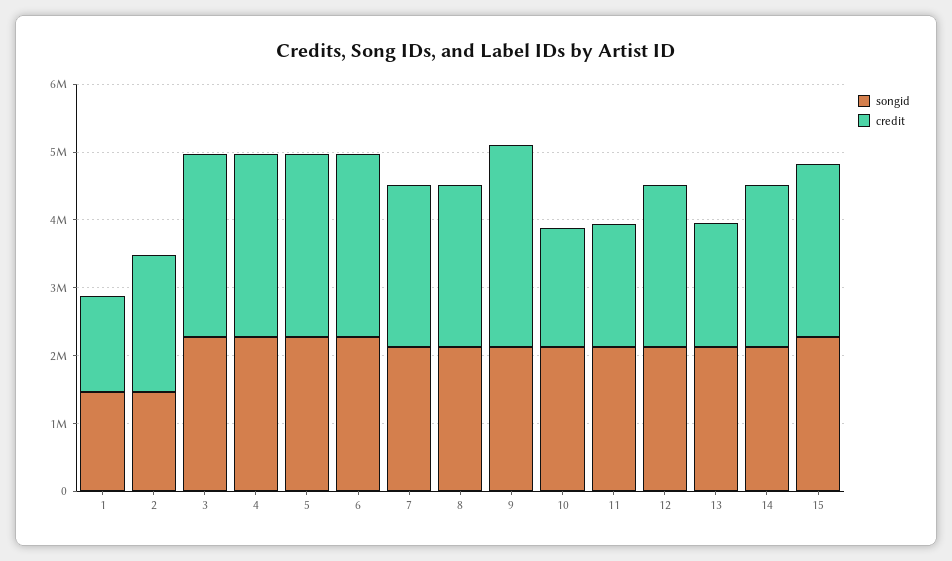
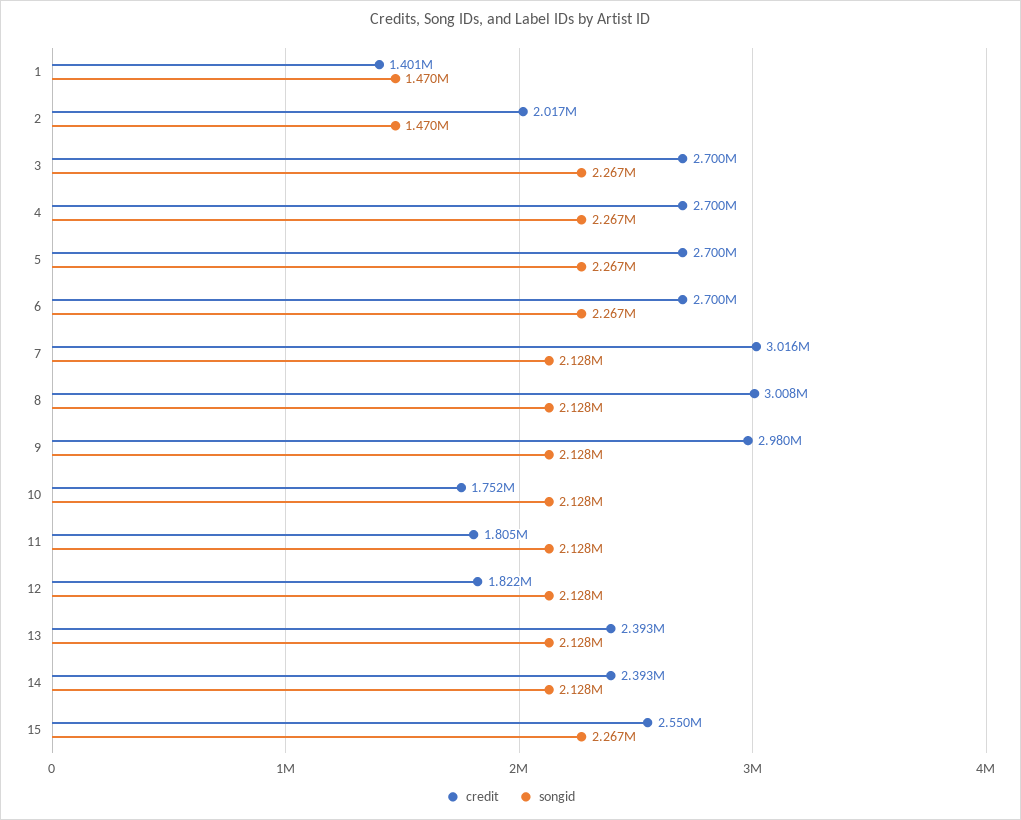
credit, 7: 2400000 -> 3016000
credit, 8: 2400000 -> 3008000
credit, 12: 2400000 -> 1822000
credit, 13: 1800000 -> 2393000

